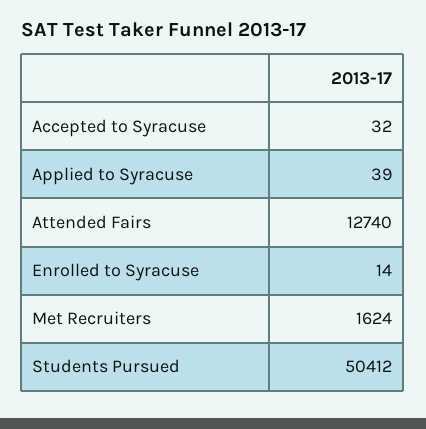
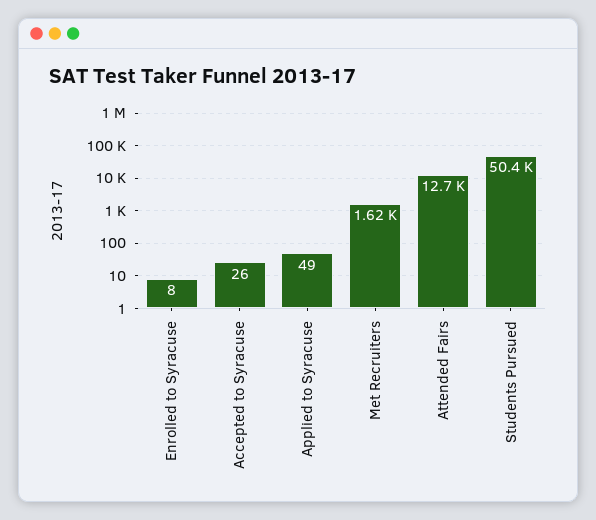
Accepted to Syracuse: 32 -> 26
Applied to Syracuse: 39 -> 49
Enrolled to Syracuse: 14 -> 8

